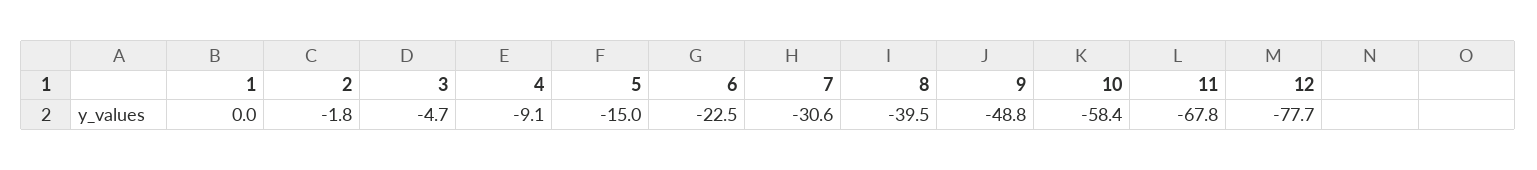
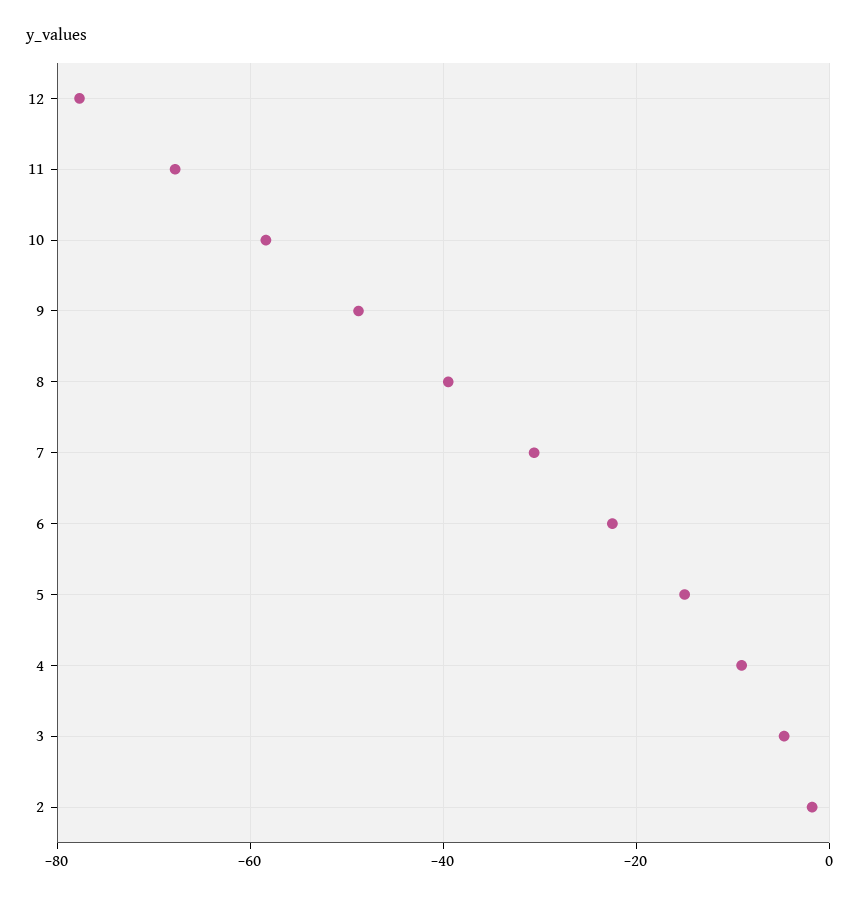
1: 0 -> none

